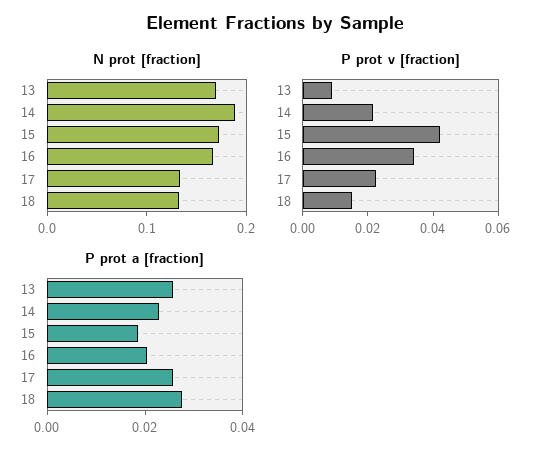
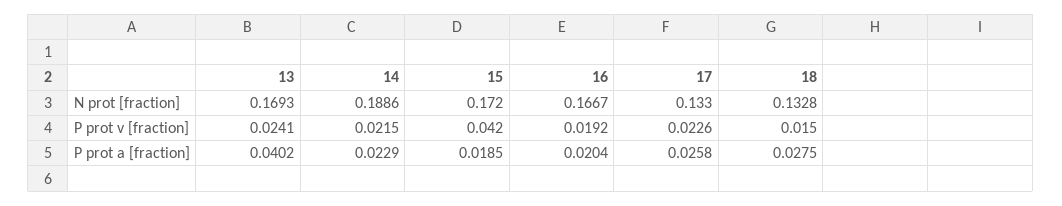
P prot v [fraction], 13: 0.01 -> 0.0241
P prot v [fraction], 16: 0.035 -> 0.0192
P prot a [fraction], 13: 0.025 -> 0.0402

